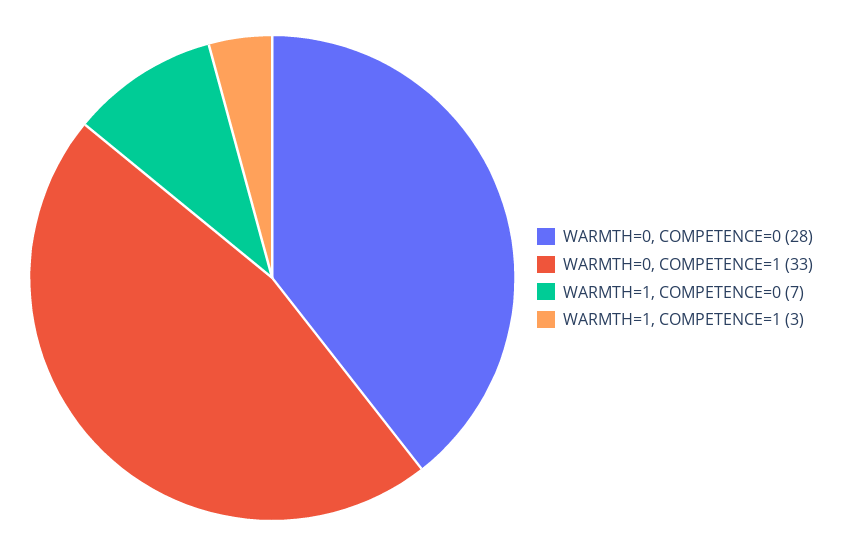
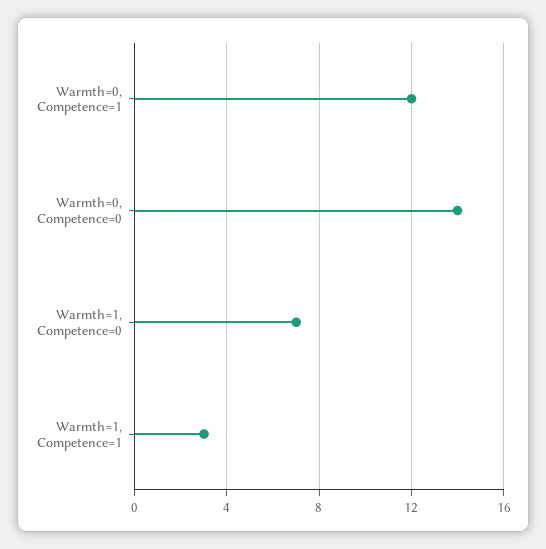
WARMTH=0, COMPETENCE=0: 28 -> 14
WARMTH=0, COMPETENCE=1: 33 -> 12

